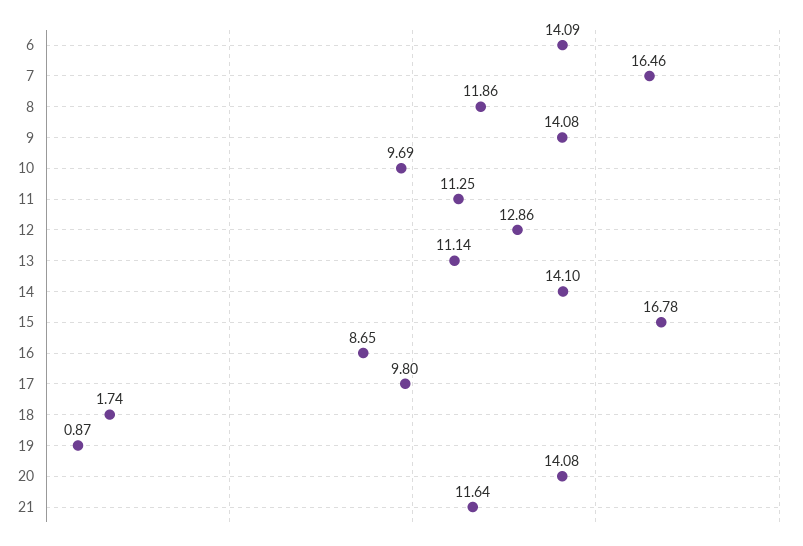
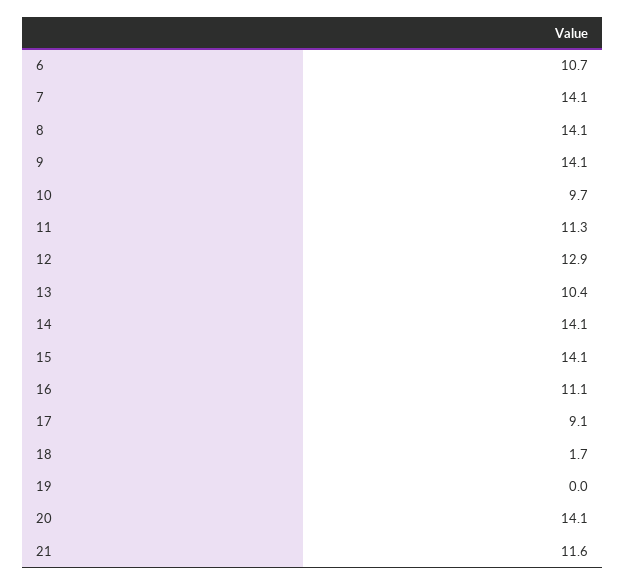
6: 14.09 -> 10.7
7: 16.46 -> 14.1
8: 11.86 -> 14.1
13: 11.14 -> 10.4
15: 16.78 -> 14.1
16: 8.65 -> 11.1
17: 9.8 -> 9.1
19: 0.87 -> 0

